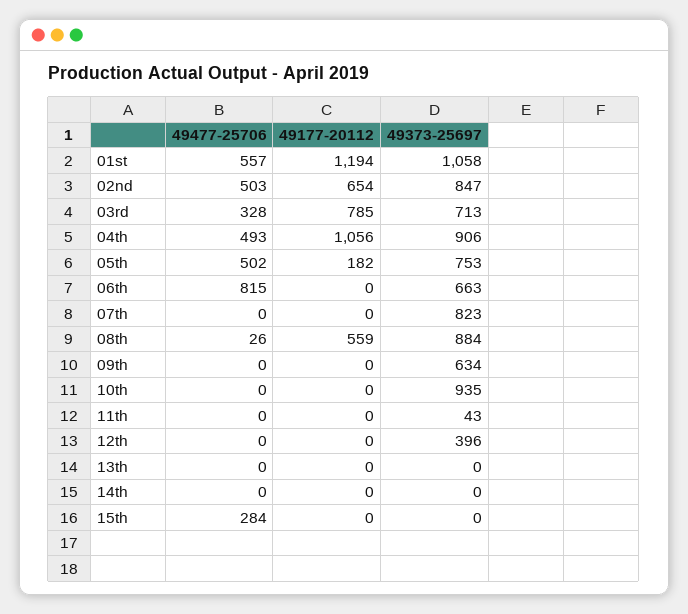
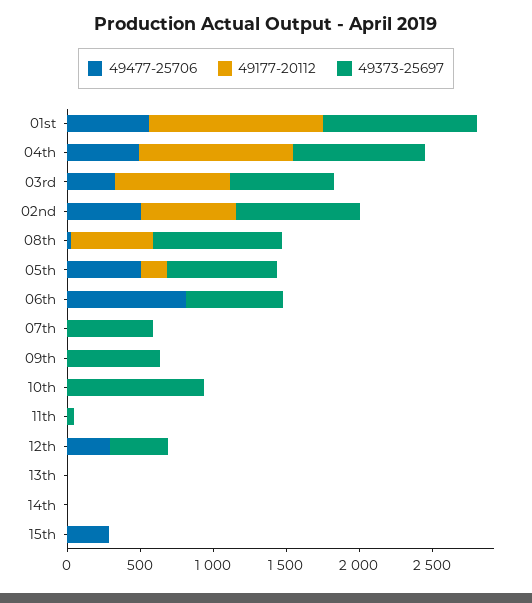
49373-25697, 07th: 823 -> 600
49477-25706, 12th: 0 -> 300

